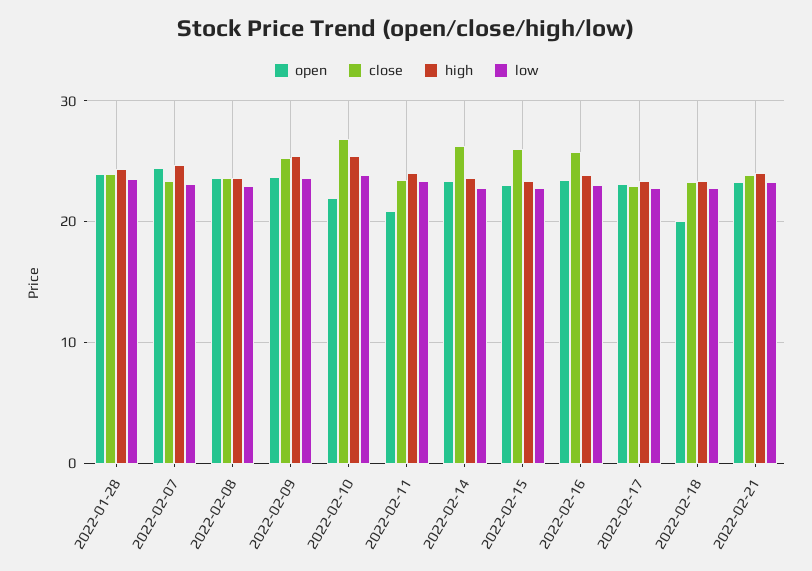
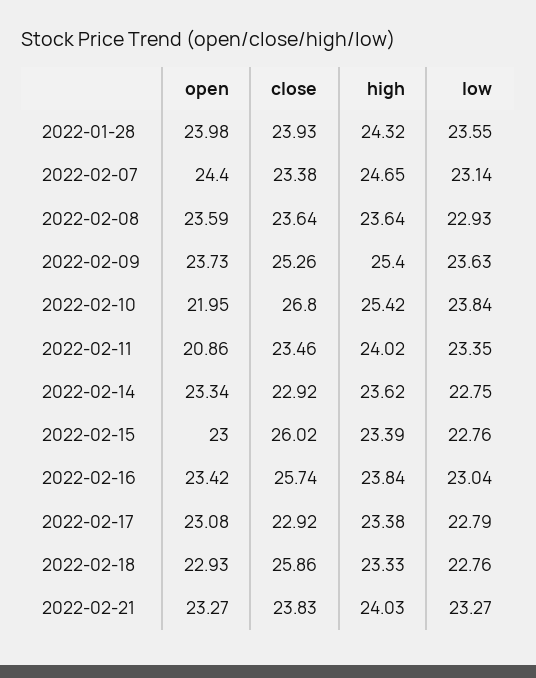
close, 2022-02-14: 26 -> 22.92
open, 2022-02-18: 20 -> 22.93
close, 2022-02-18: 23 -> 25.86

